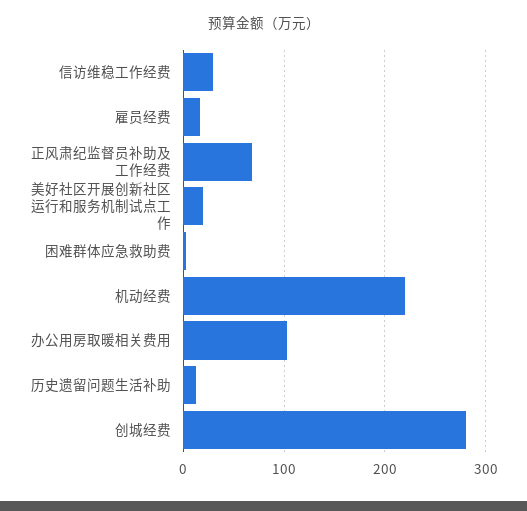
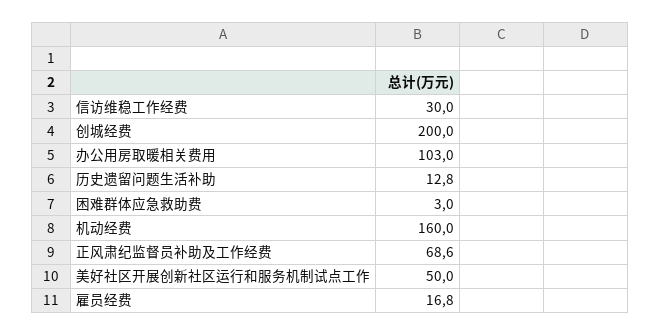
美好社区开展创新社区运行和服务机制试点工作: 20 -> 50
机动经费: 220 -> 160
创城经费: 280 -> 200

